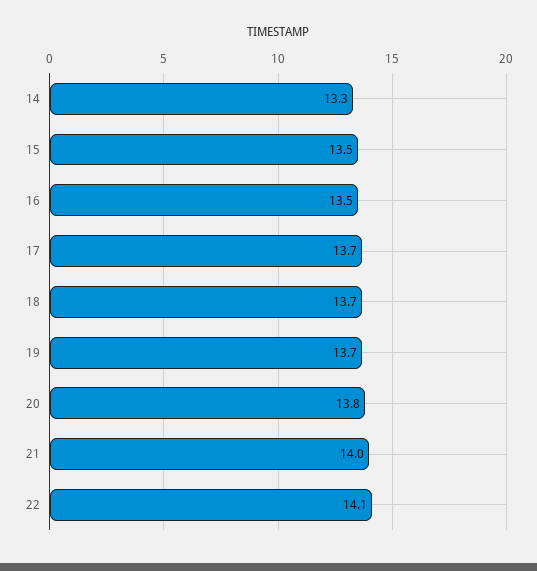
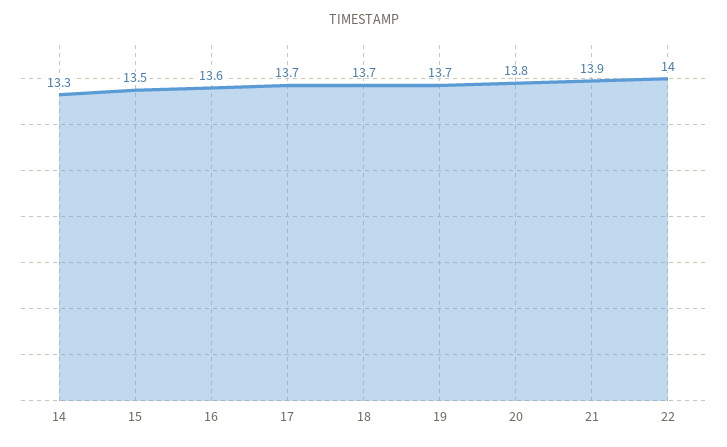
16: 13.5 -> 13.6
21: 14 -> 13.9
22: 14.1 -> 14

